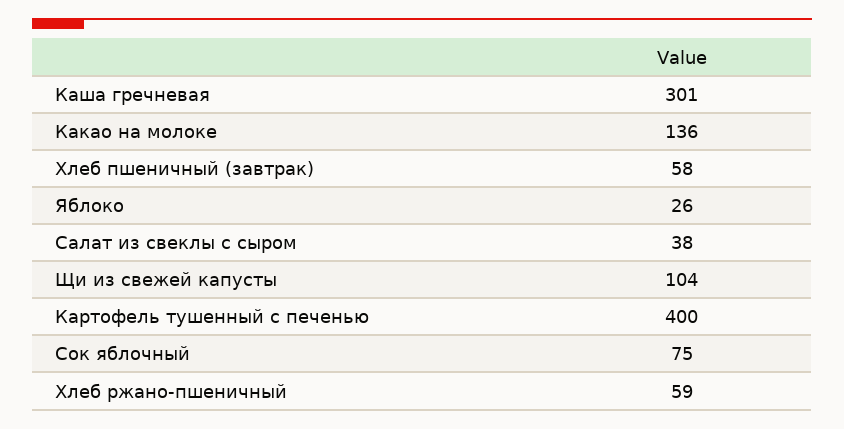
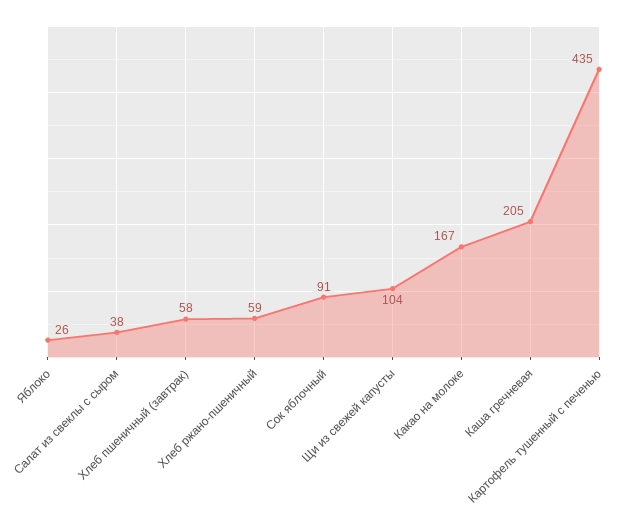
Каша гречневая: 301 -> 205
Какао на молоке: 136 -> 167
Картофель тушенный с печенью: 400 -> 435
Сок яблочный: 75 -> 91

